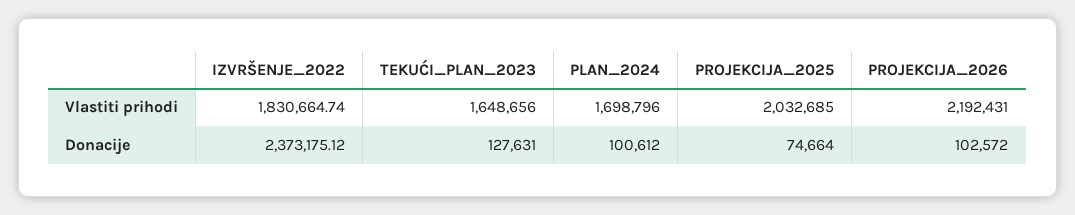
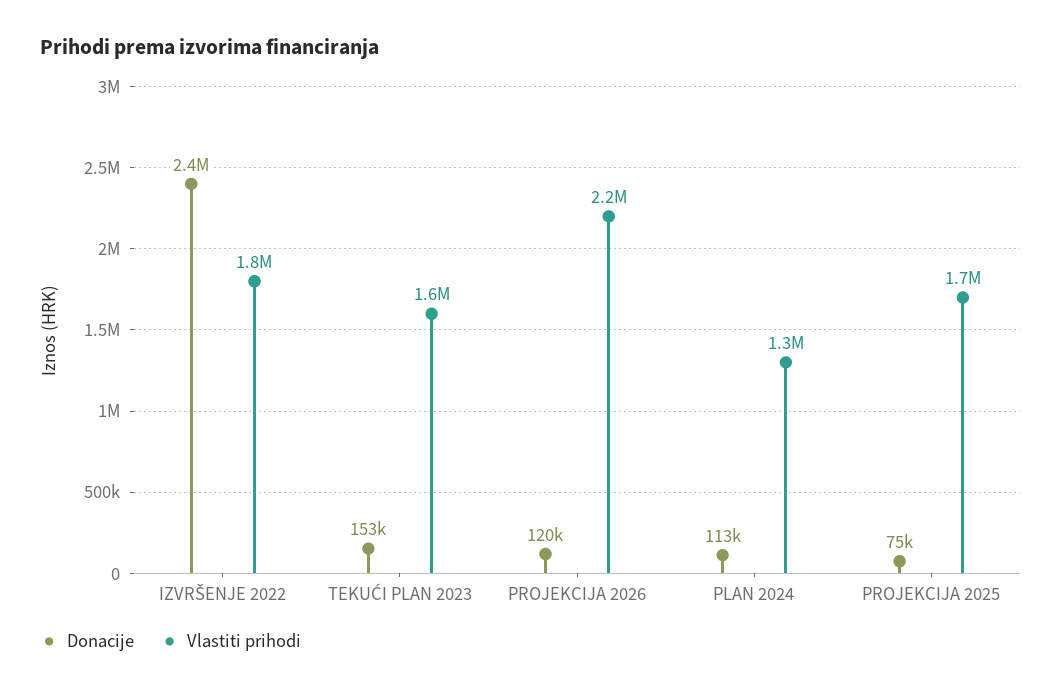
Vlastiti prihodi, PLAN_2024: 1698796 -> 1300000
Vlastiti prihodi, PROJEKCIJA_2025: 2032685 -> 1700000
Donacije, TEKUĆI_PLAN_2023: 127631 -> 153000
Donacije, PLAN_2024: 100612 -> 113000
Donacije, PROJEKCIJA_2026: 102572 -> 120000

